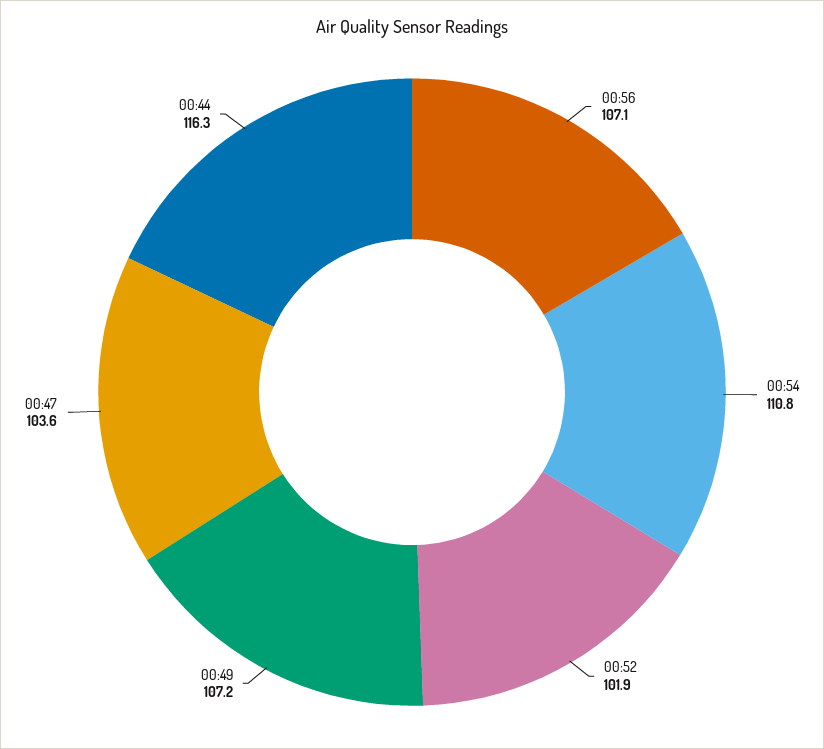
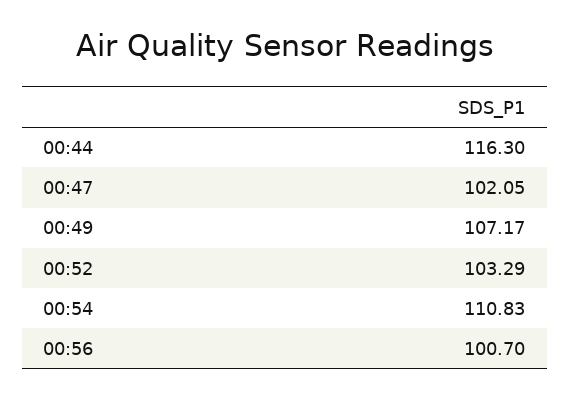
00:56: 107.1 -> 100.7
00:52: 101.9 -> 103.29
00:47: 103.6 -> 102.05

